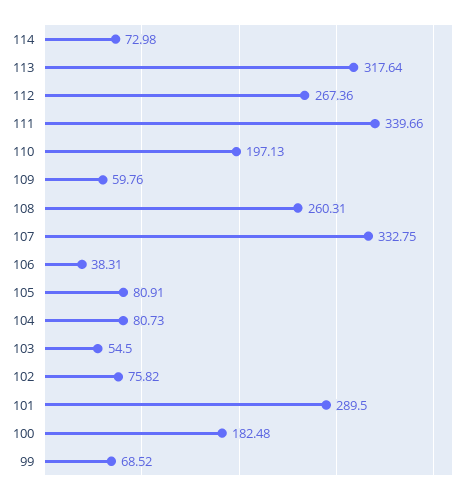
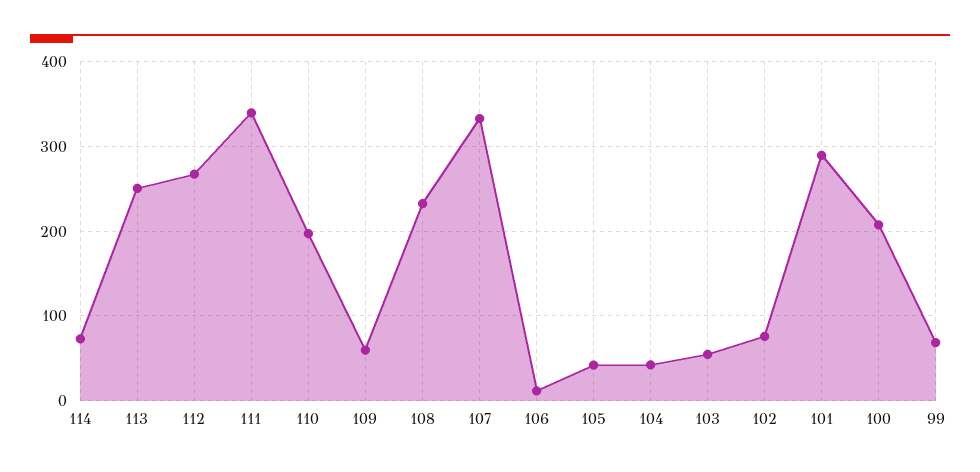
113: 317.64 -> 250
108: 260.31 -> 230
106: 38.31 -> 10
105: 80.91 -> 40
104: 80.73 -> 40
100: 182.48 -> 210

